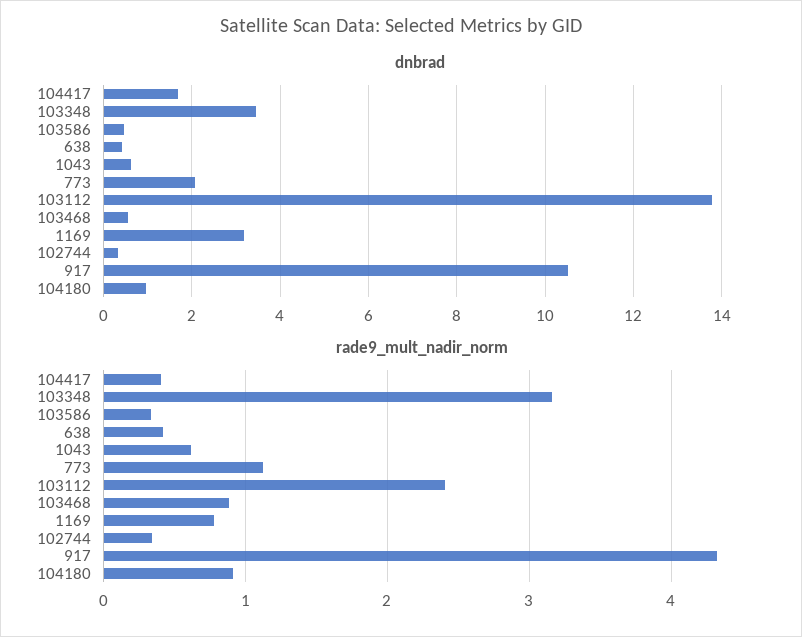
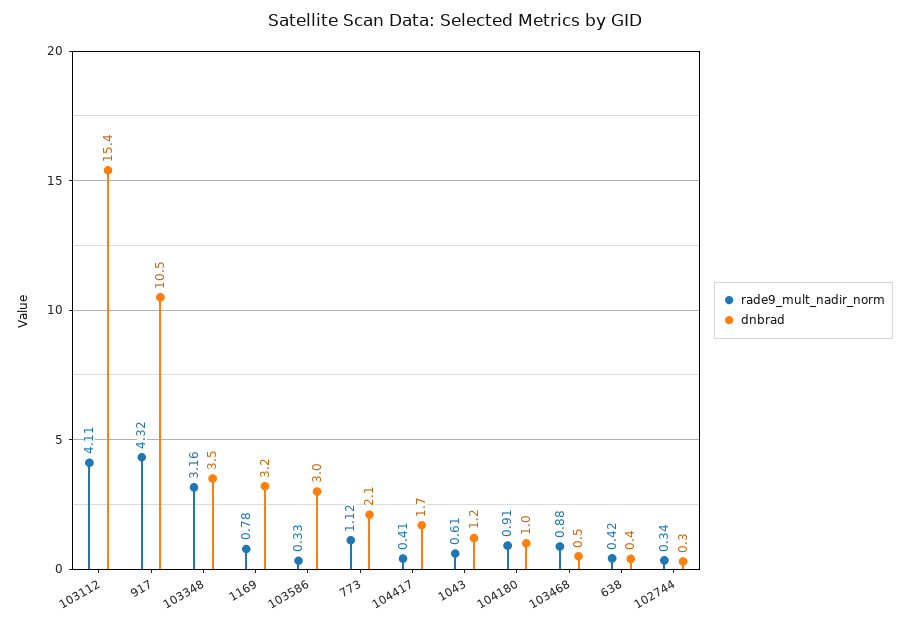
dnbrad, 103586: 0.4 -> 3
dnbrad, 1043: 0.6 -> 1.2
dnbrad, 103112: 13.8 -> 15.4
rade9_mult_nadir_norm, 103112: 2.4 -> 4.11

